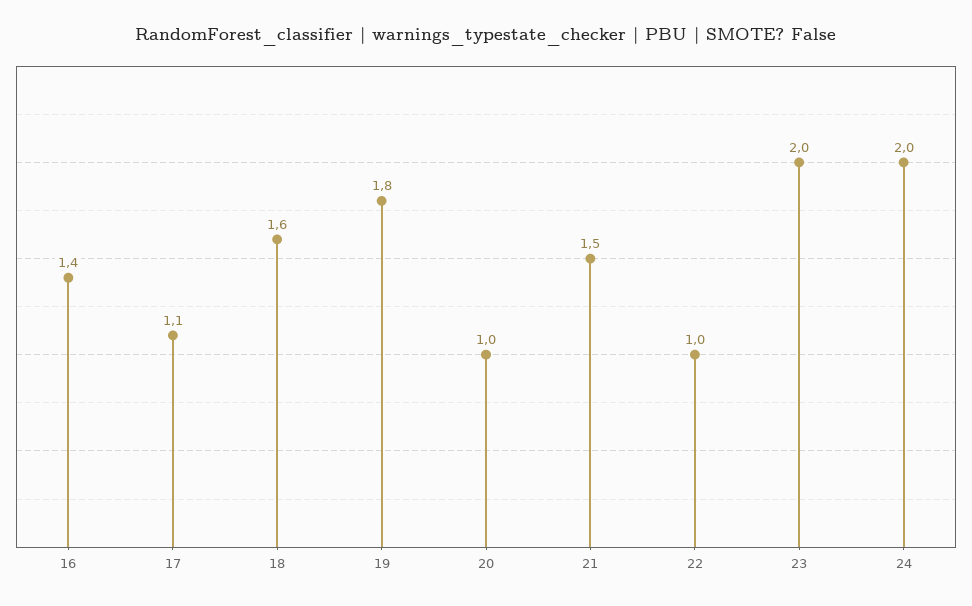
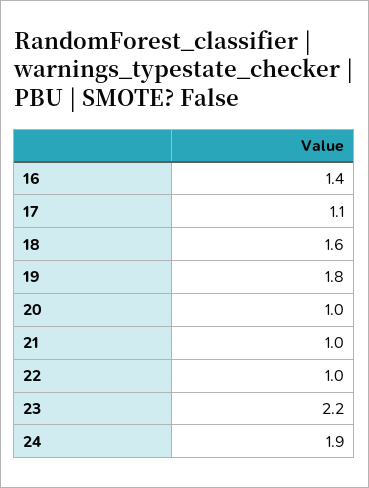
21: 1.5 -> 1
23: 2 -> 2.2
24: 2 -> 1.9

